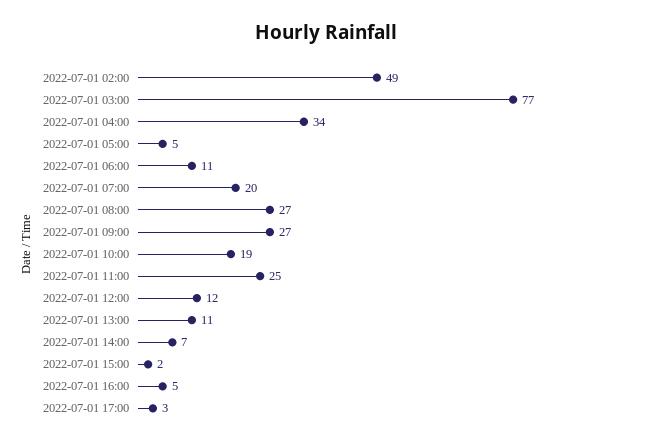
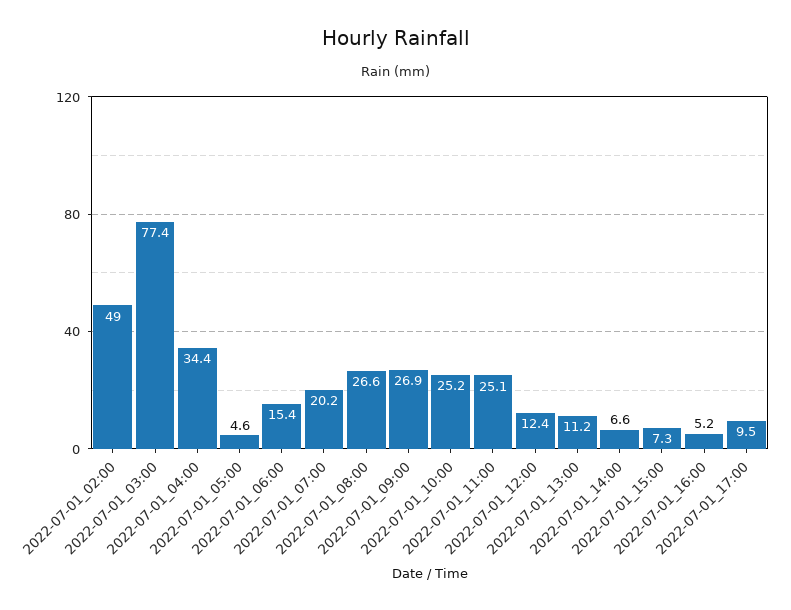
2022-07-01 06:00: 11 -> 15.4
2022-07-01 10:00: 19 -> 25.2
2022-07-01 15:00: 2 -> 7.3
2022-07-01 17:00: 3 -> 9.5

